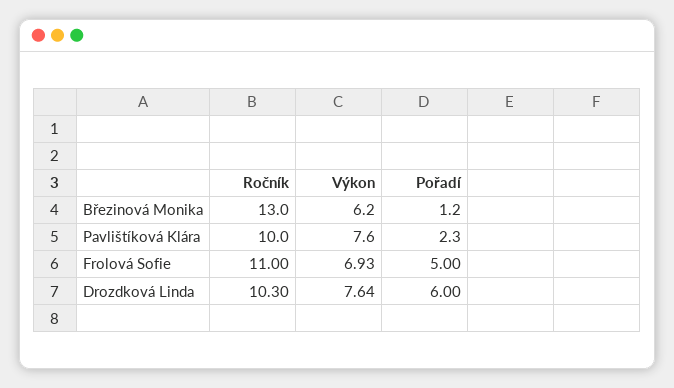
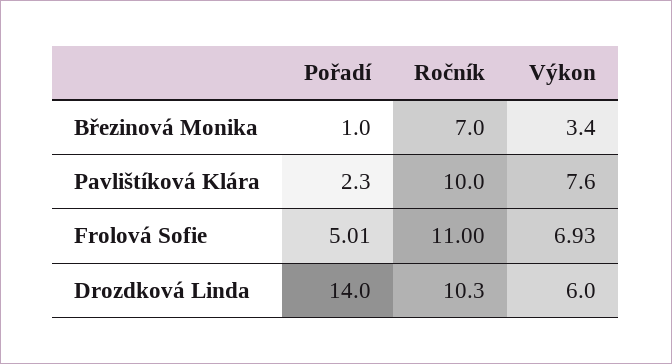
Ročník, Březinová Monika: 13 -> 7
Výkon, Březinová Monika: 6.2 -> 3.4
Pořadí, Březinová Monika: 1.2 -> 1
Pořadí, Frolová Sofie: 5 -> 5.01
Výkon, Drozdková Linda: 7.64 -> 6
Pořadí, Drozdková Linda: 6 -> 14

